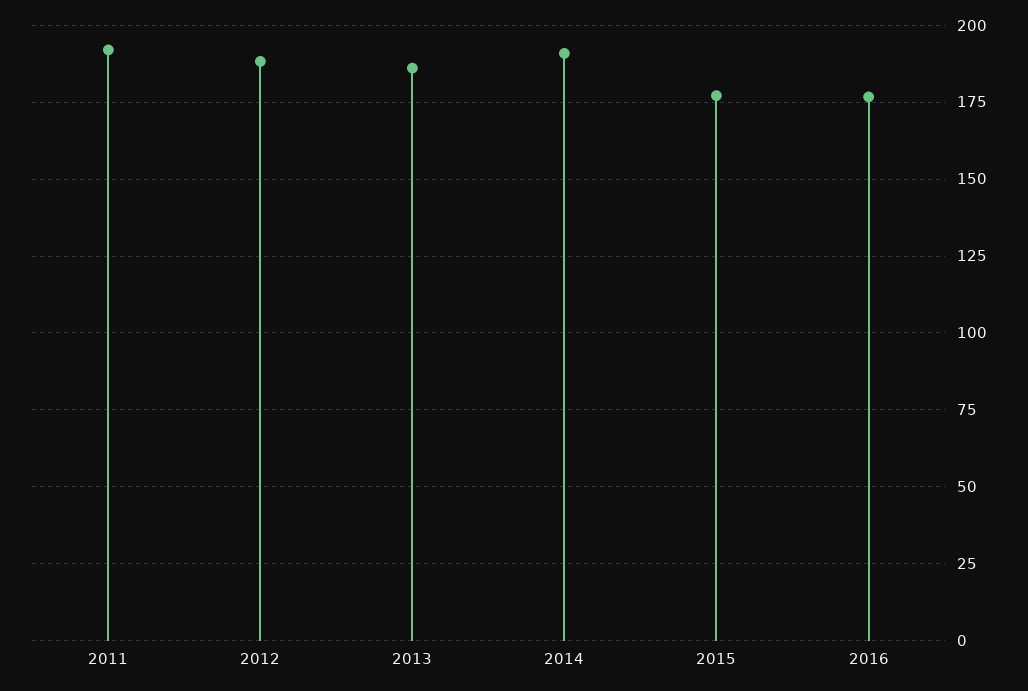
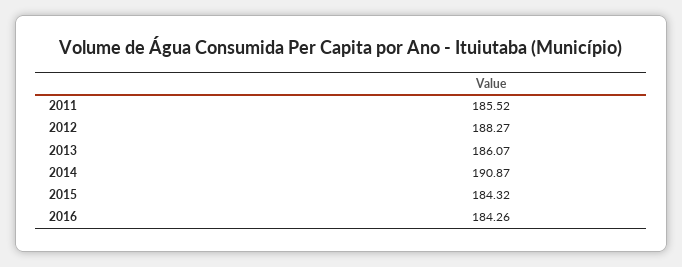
2011: 192.5 -> 185.52
2015: 177.5 -> 184.32
2016: 177.5 -> 184.26

